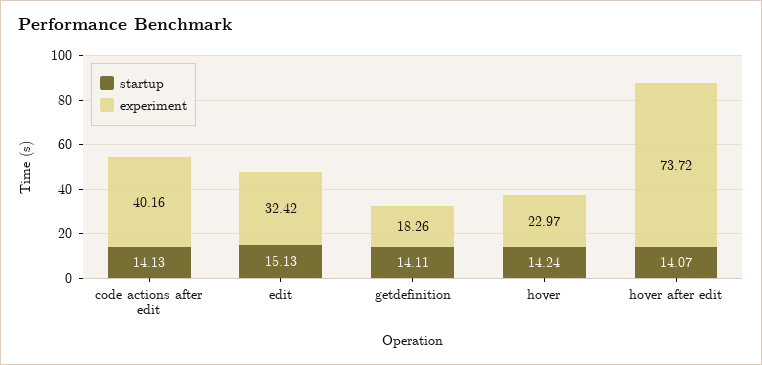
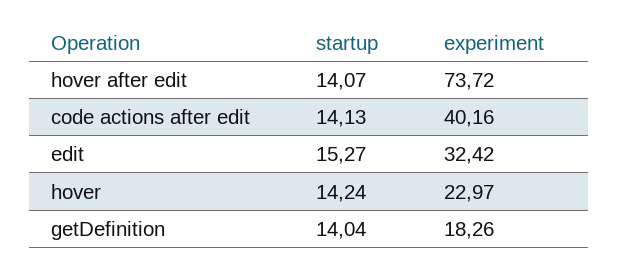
startup, edit: 15.13 -> 15.27
startup, getdefinition: 14.11 -> 14.04

